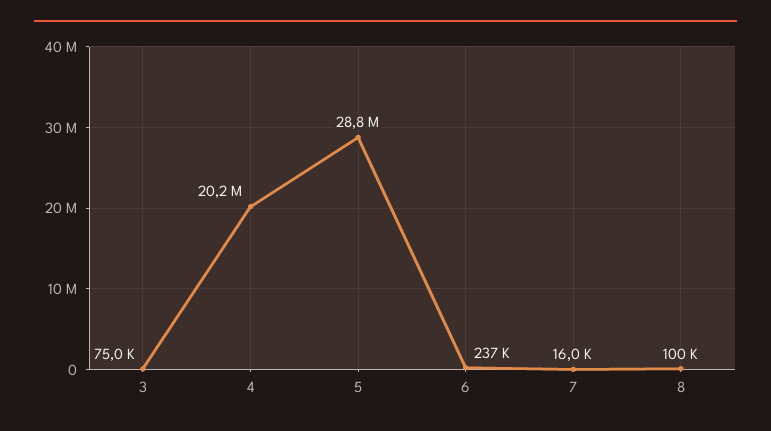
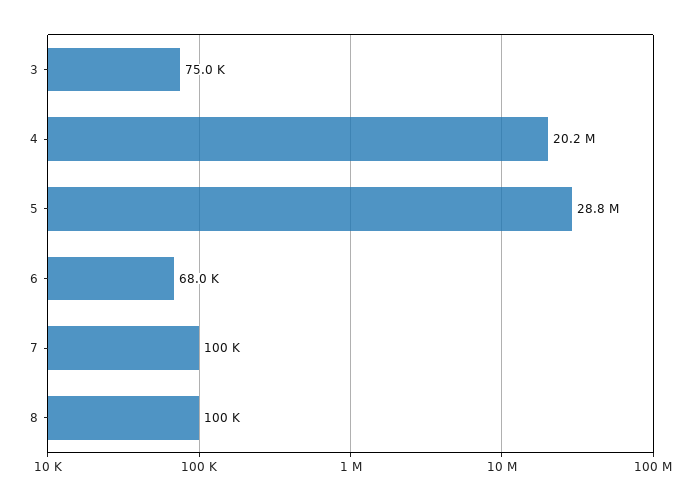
6: 237000 -> 68000
7: 16000 -> 100000

